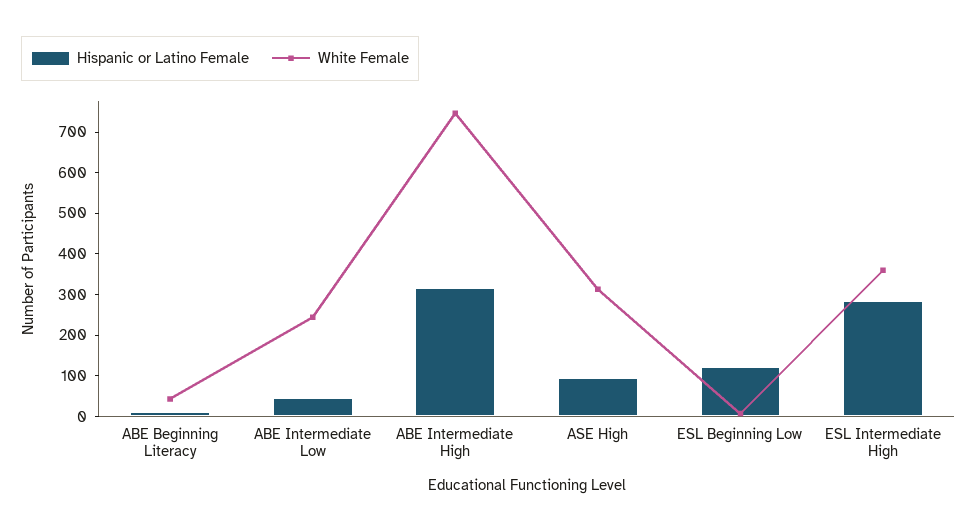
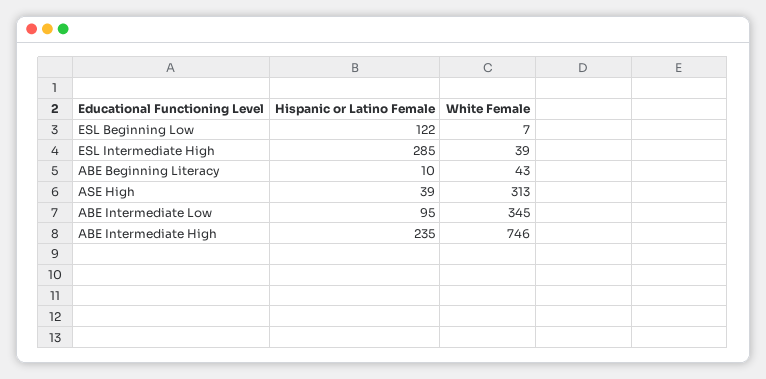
Hispanic or Latino Female, ABE Intermediate Low: 40 -> 95
White Female, ABE Intermediate Low: 240 -> 345
Hispanic or Latino Female, ABE Intermediate High: 320 -> 235
Hispanic or Latino Female, ASE High: 100 -> 39
White Female, ESL Intermediate High: 360 -> 39

